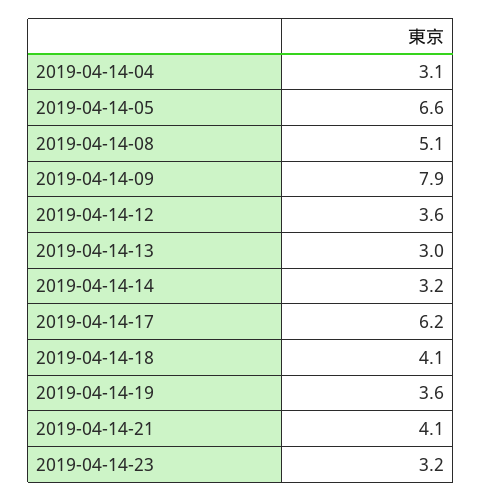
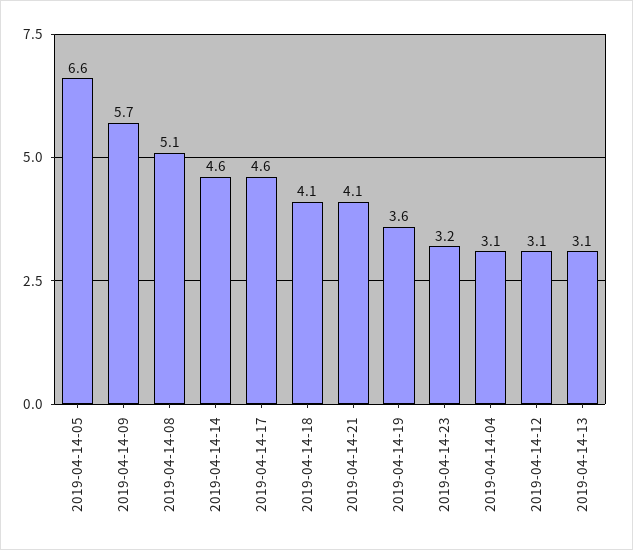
2019-04-14-09: 7.9 -> 5.7
2019-04-14-12: 3.6 -> 3.1
2019-04-14-13: 3 -> 3.1
2019-04-14-14: 3.2 -> 4.6
2019-04-14-17: 6.2 -> 4.6

